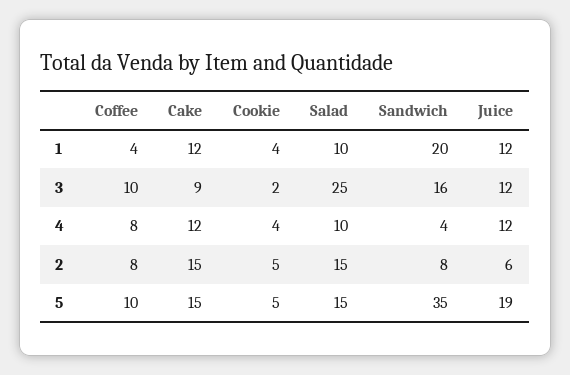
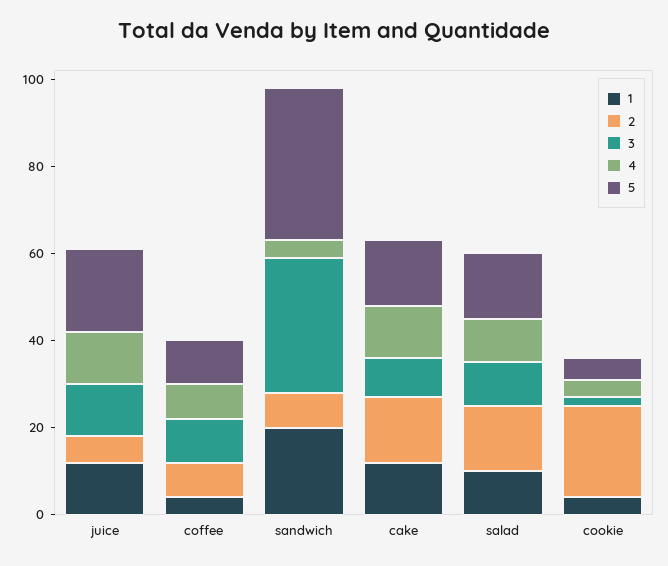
3, Salad: 25 -> 10
3, Sandwich: 16 -> 30
2, Cookie: 5 -> 20

